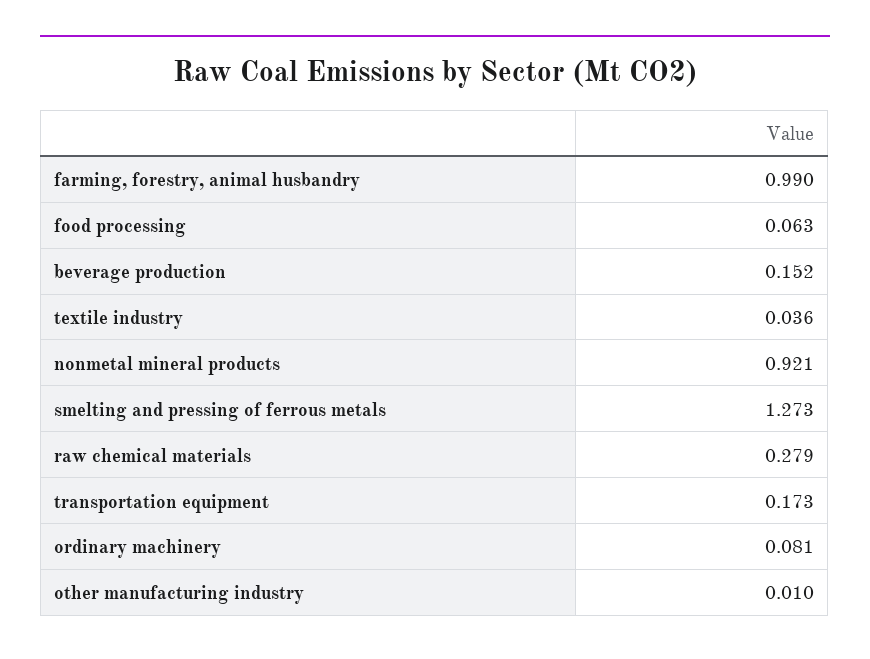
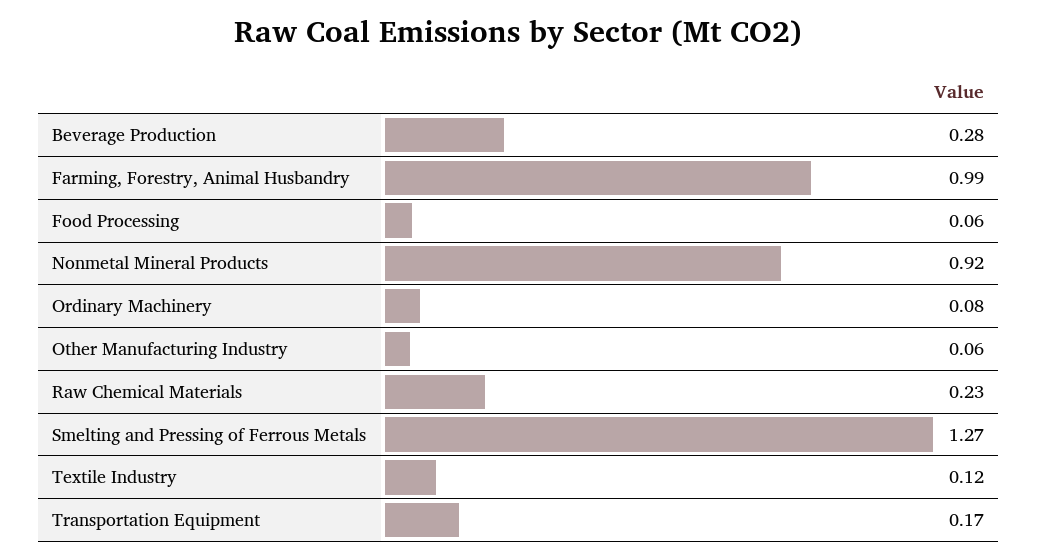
beverage production: 0.152 -> 0.28
textile industry: 0.036 -> 0.12
raw chemical materials: 0.279 -> 0.23
other manufacturing industry: 0.01 -> 0.06

